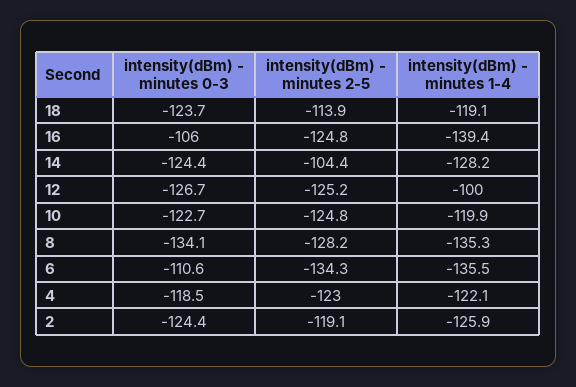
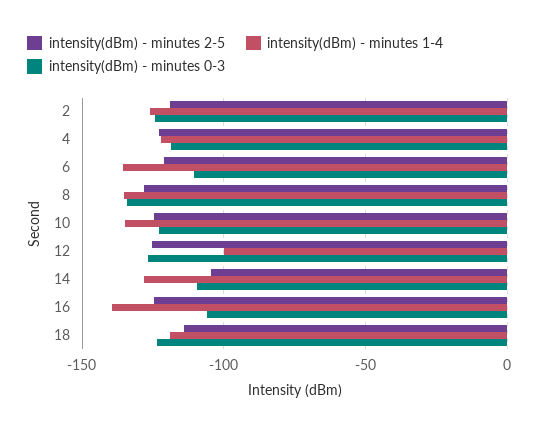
intensity(dBm) - minutes 0-3, 14: -124.4 -> -110
intensity(dBm) - minutes 1-4, 10: -119.9 -> -135
intensity(dBm) - minutes 2-5, 6: -134.3 -> -120

